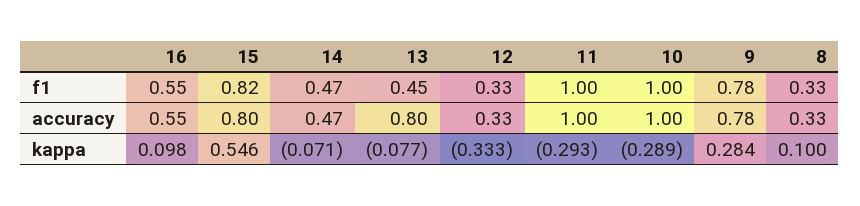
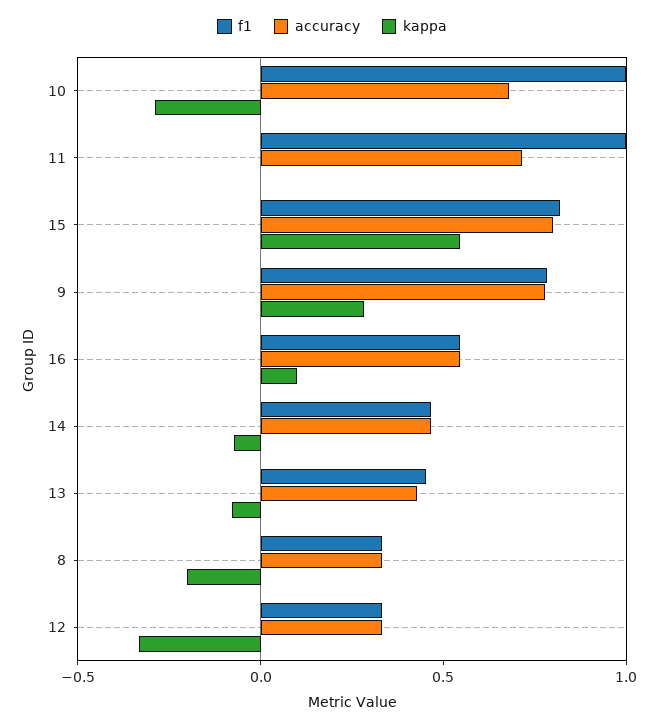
accuracy, 13: 0.8 -> 0.4
accuracy, 11: 1 -> 0.7
accuracy, 10: 1 -> 0.7
kappa, 11: -0.293 -> 0
kappa, 8: 0.1 -> -0.2

